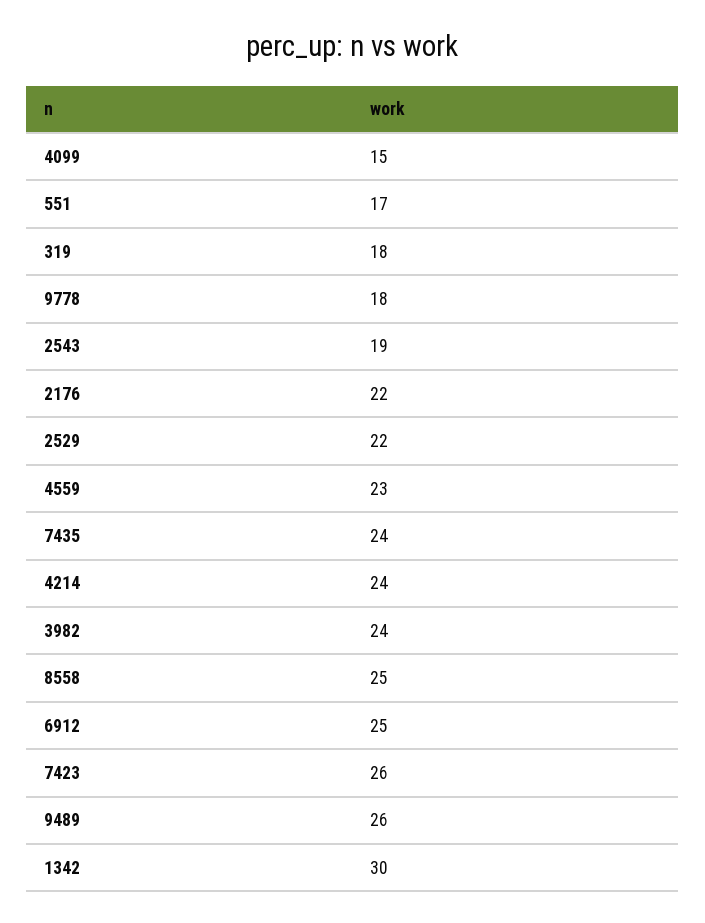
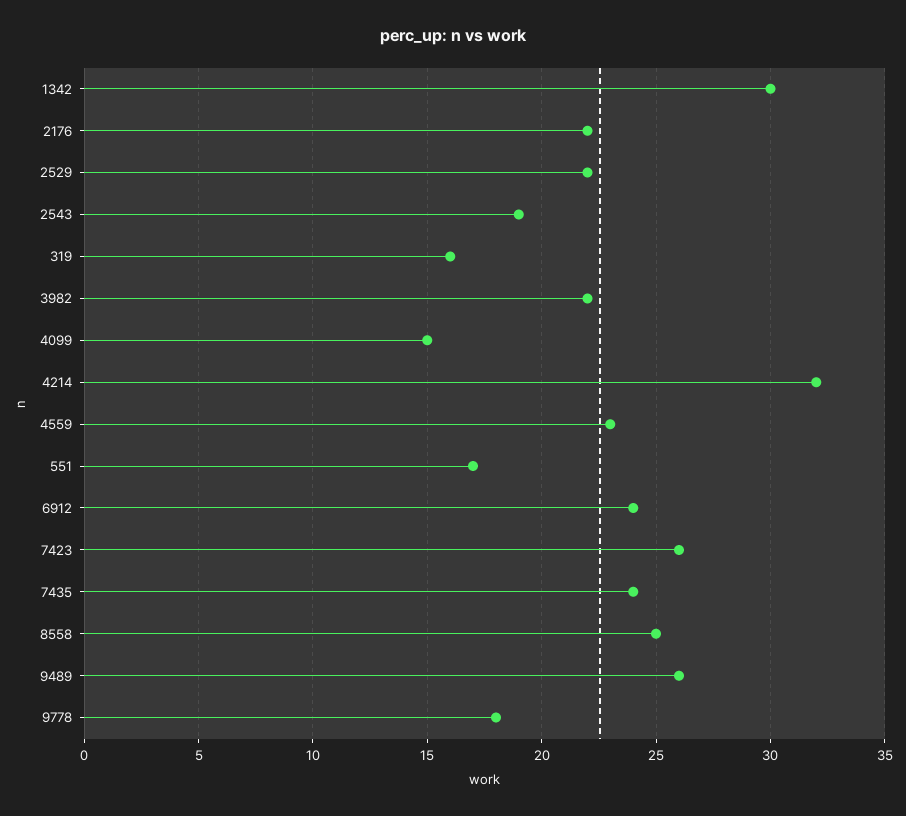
319: 18 -> 16
4214: 24 -> 32
3982: 24 -> 22
6912: 25 -> 24

